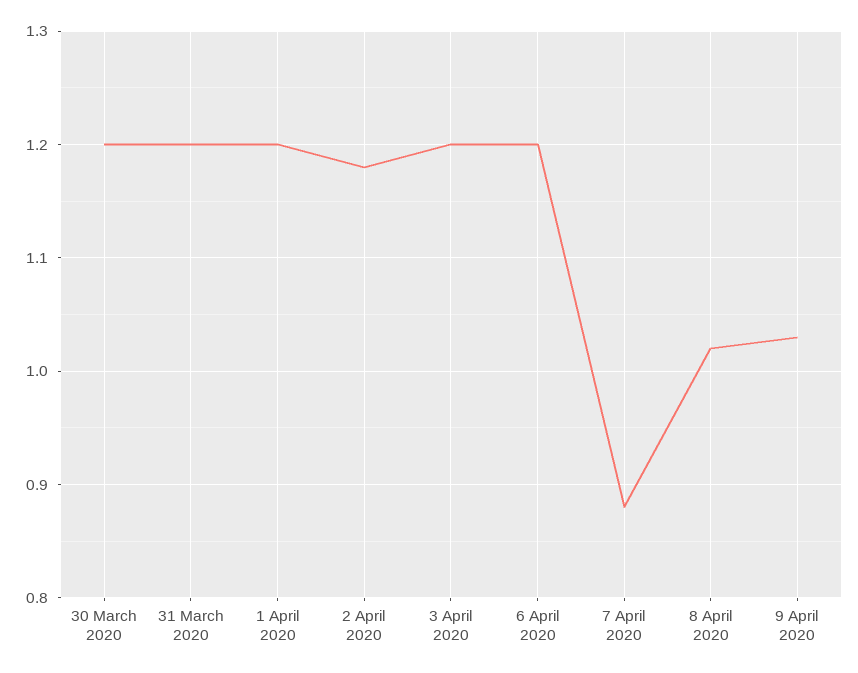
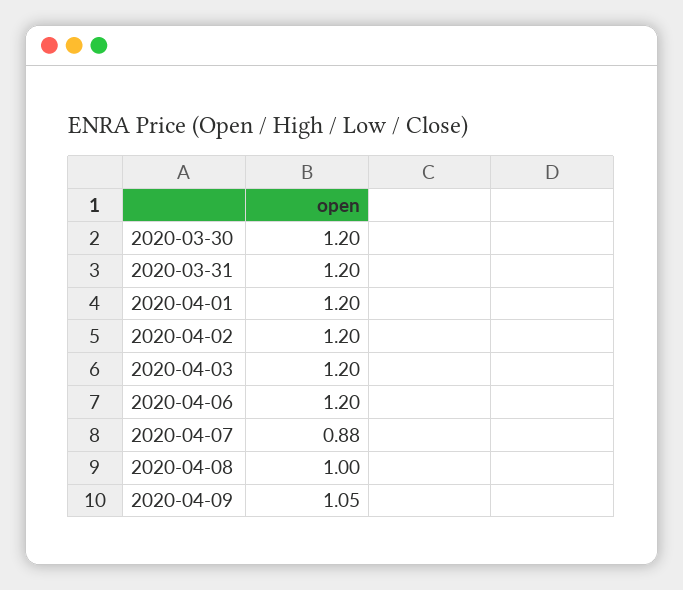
2 April 2020: 1.18 -> 1.2
8 April 2020: 1.02 -> 1
9 April 2020: 1.03 -> 1.05

